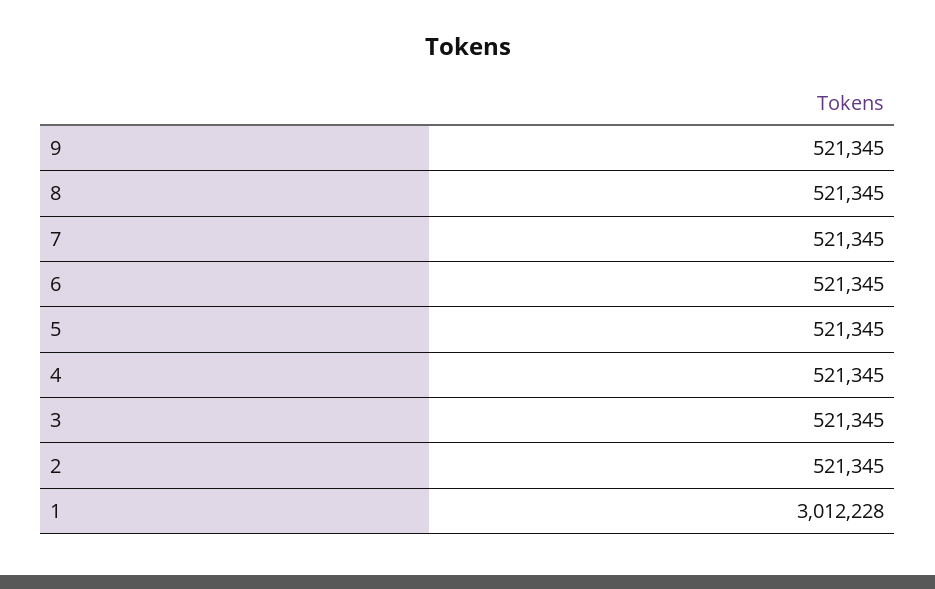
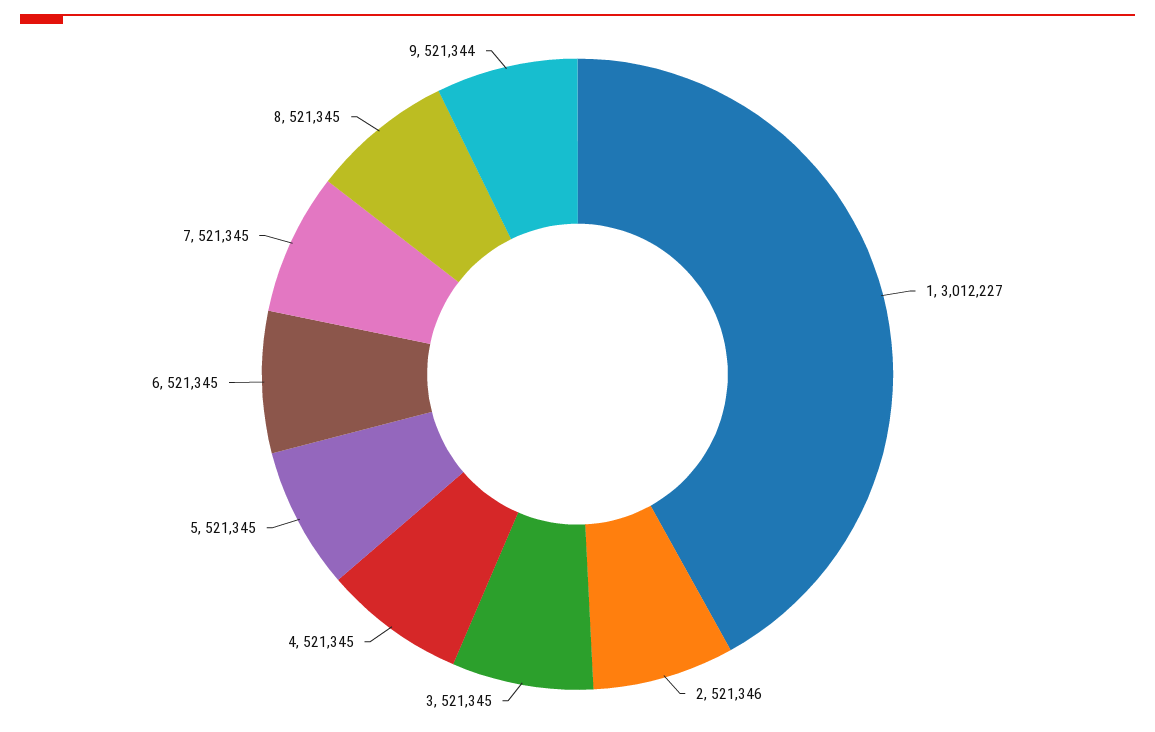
9: 521345 -> 521344
2: 521345 -> 521346
1: 3012228 -> 3012227

